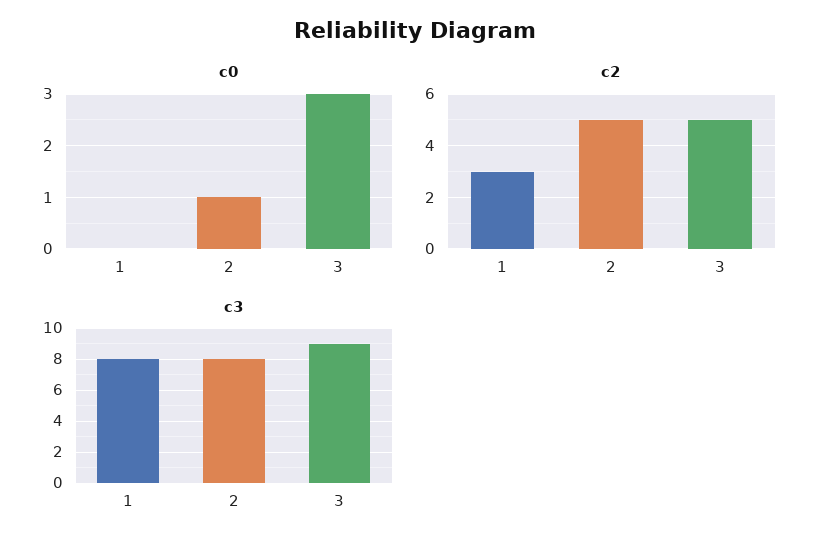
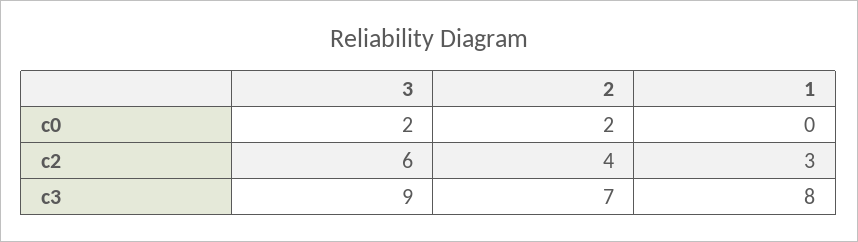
c0, 2: 1 -> 2
c0, 3: 3 -> 2
c2, 2: 5 -> 4
c2, 3: 5 -> 6
c3, 2: 8 -> 7

